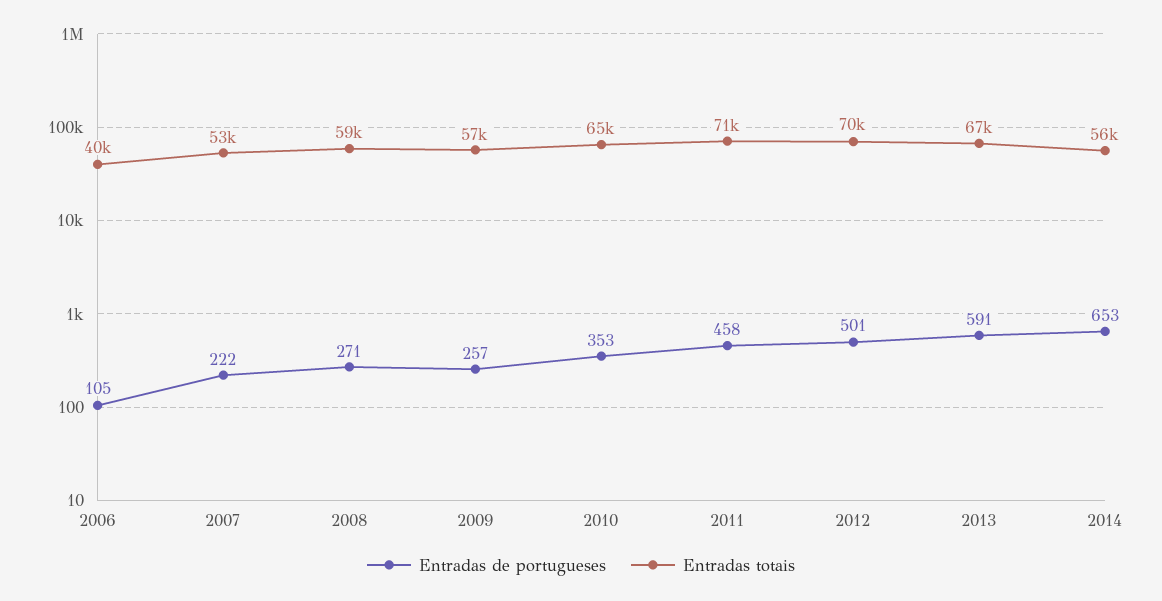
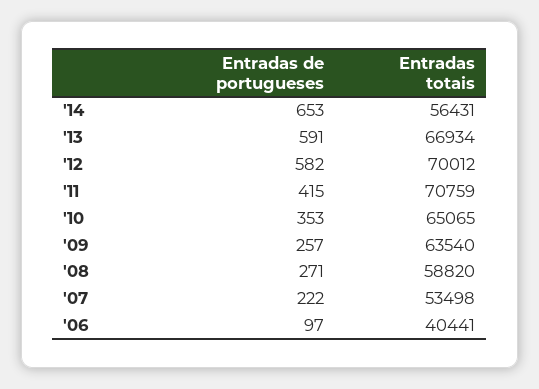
Entradas de portugueses, 2006: 105 -> 97
Entradas totais, 2009: 57000 -> 63540
Entradas de portugueses, 2011: 458 -> 415
Entradas de portugueses, 2012: 501 -> 582

